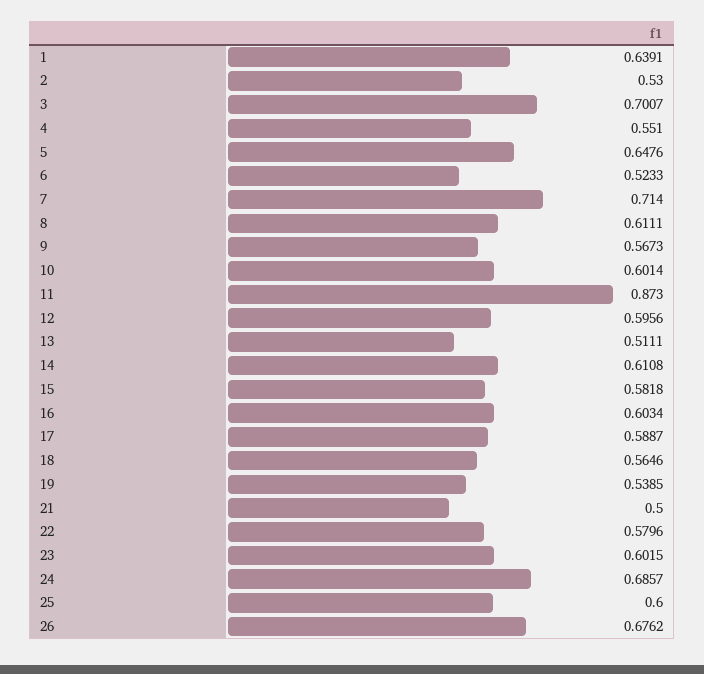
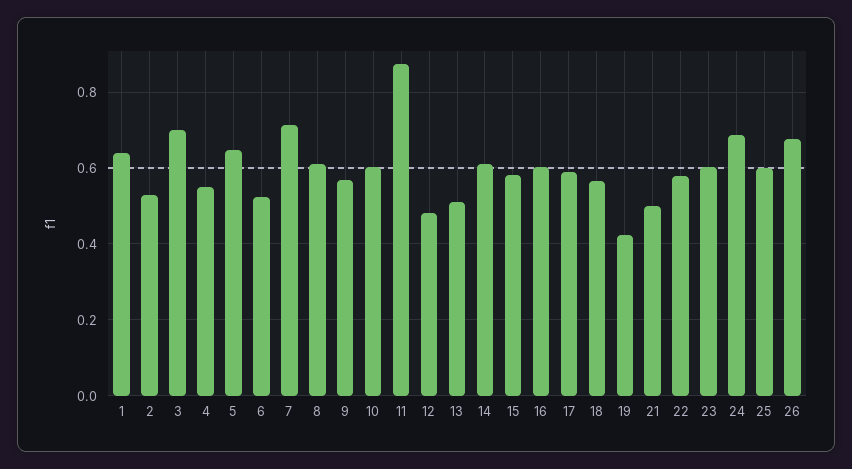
12: 0.5956 -> 0.48
19: 0.5385 -> 0.42

